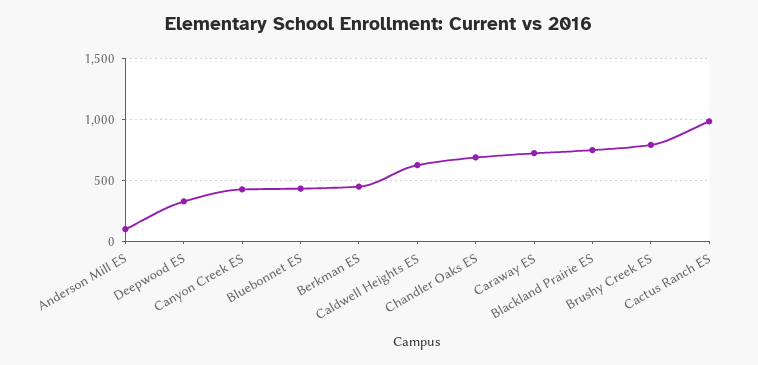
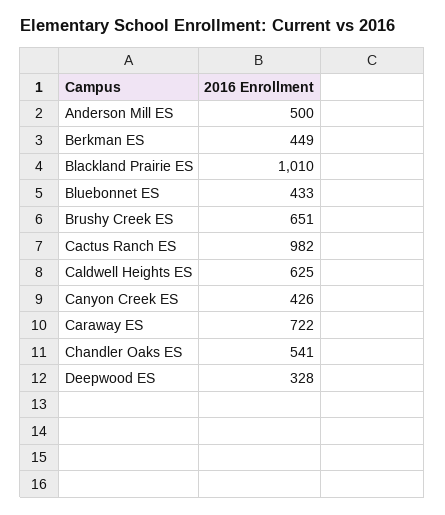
Anderson Mill ES: 100 -> 500
Chandler Oaks ES: 700 -> 541
Blackland Prairie ES: 750 -> 1010
Brushy Creek ES: 800 -> 651

